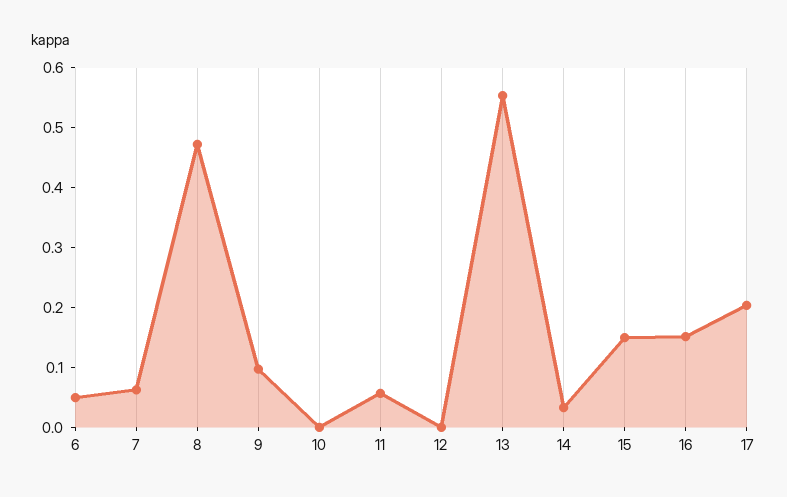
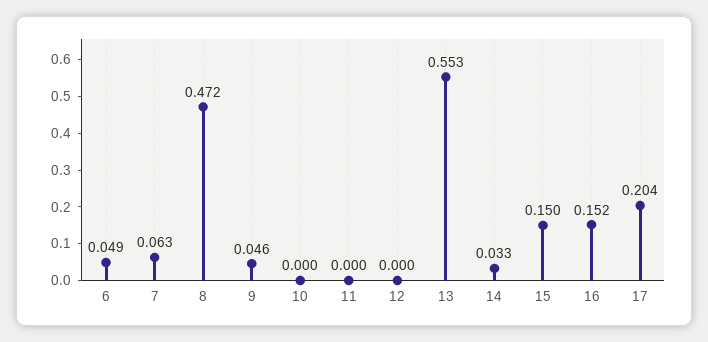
9: 0.1 -> 0.046
11: 0.06 -> 0

